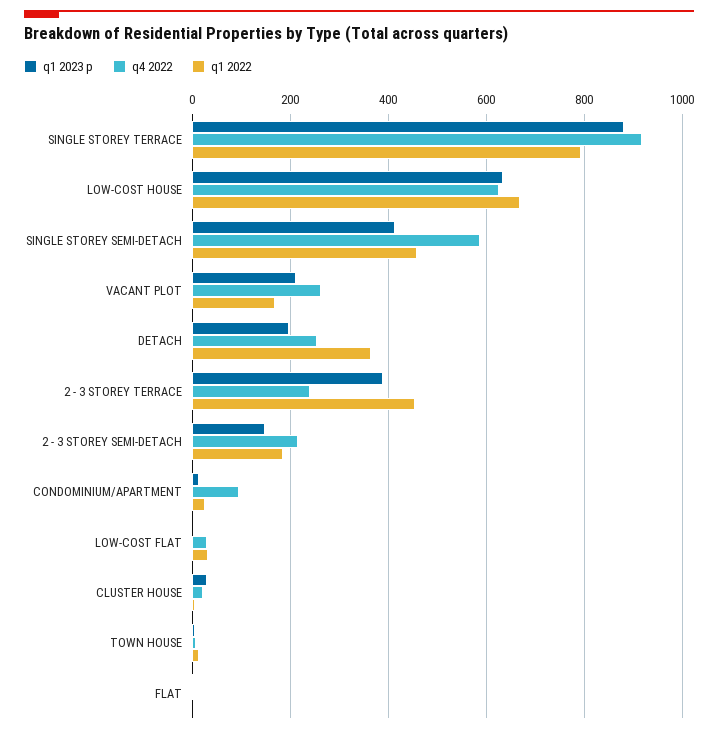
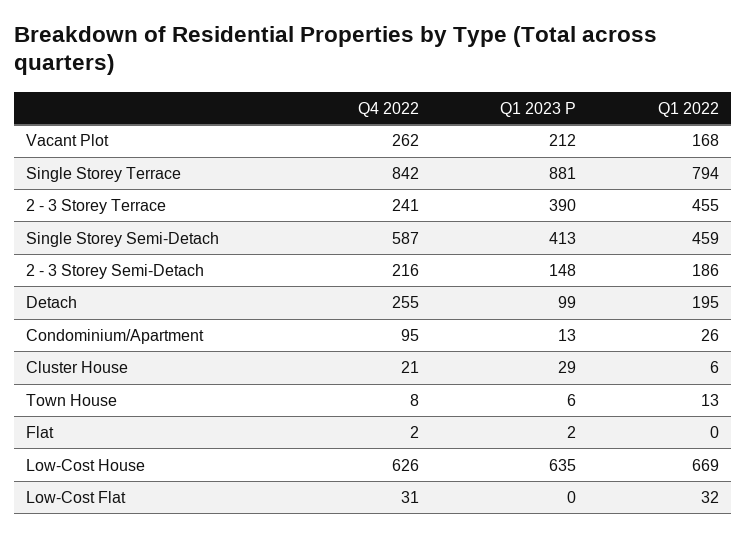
q4 2022, SINGLE STOREY TERRACE: 920 -> 842
q1 2023 p, DETACH: 200 -> 99
q1 2022, DETACH: 360 -> 195

